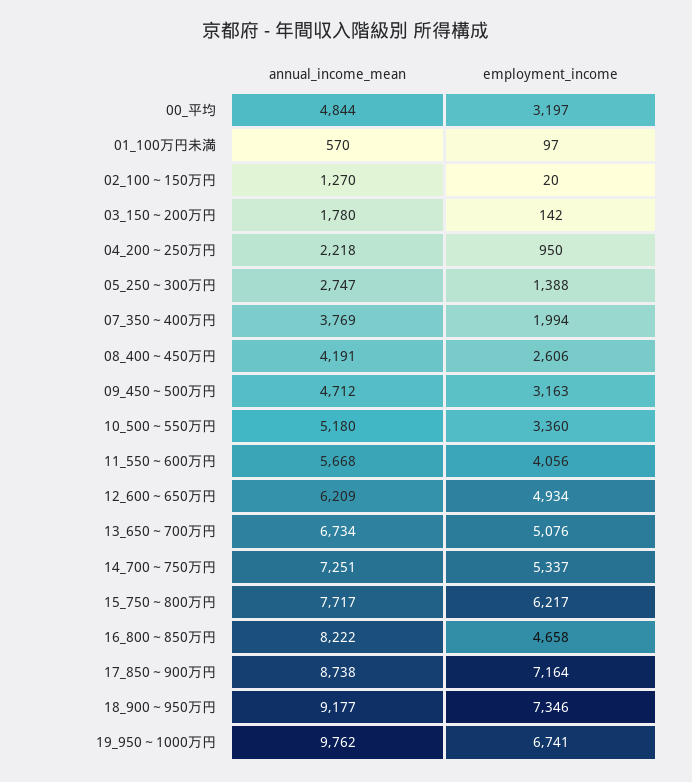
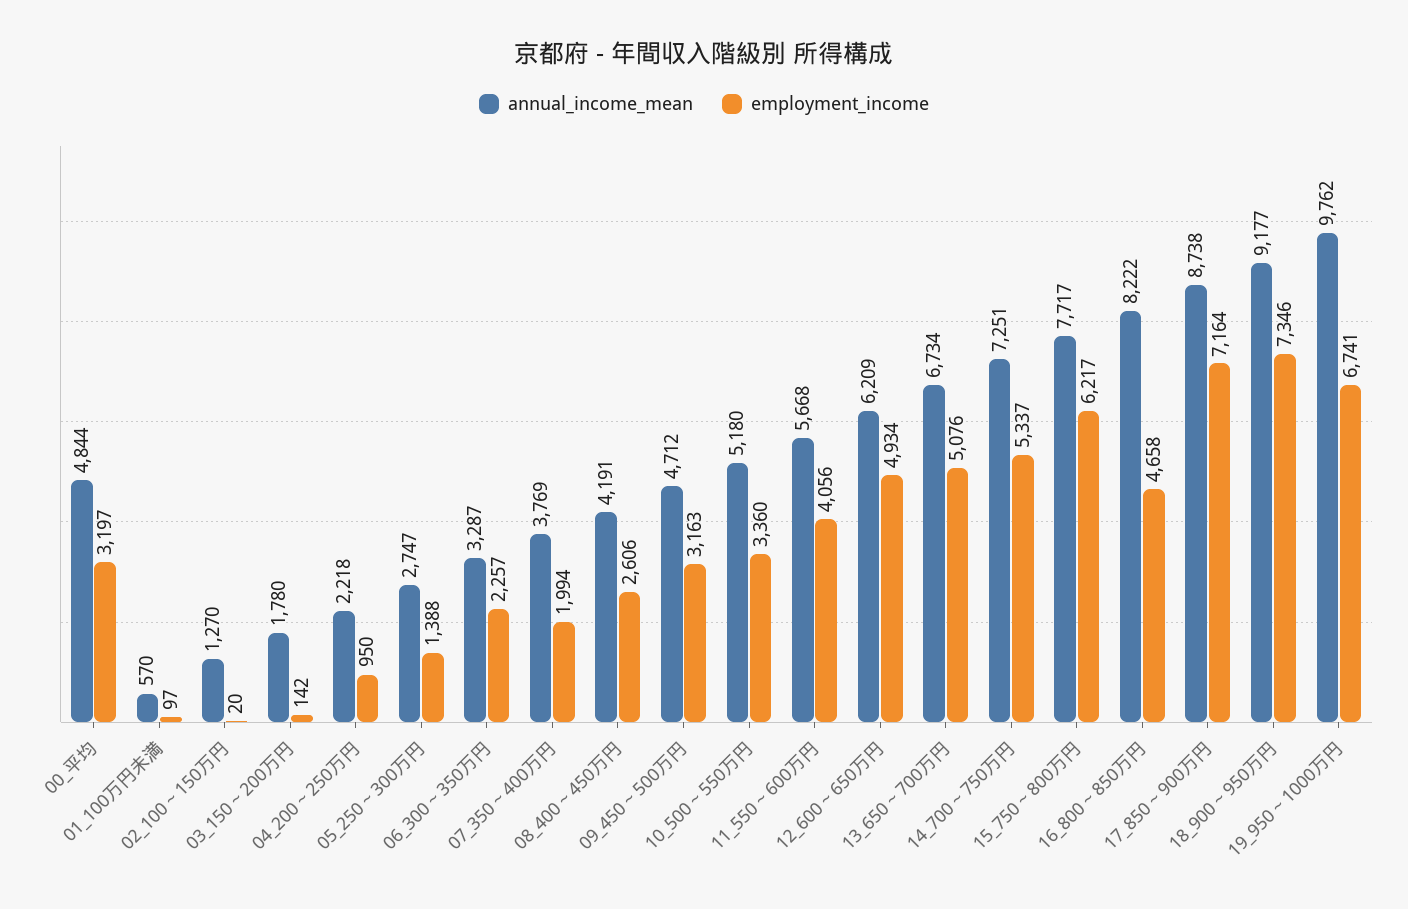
annual_income_mean, 06_300～350万円: none -> 3287
employment_income, 06_300～350万円: none -> 2257

